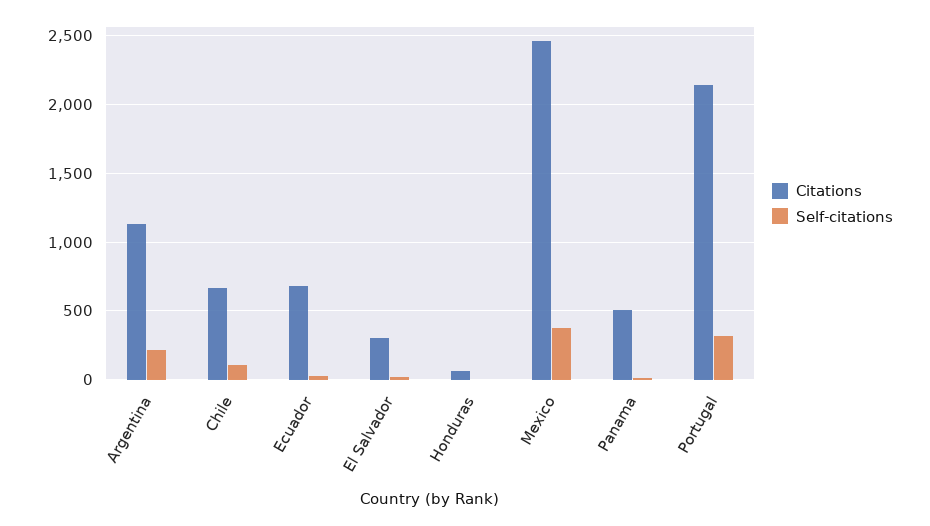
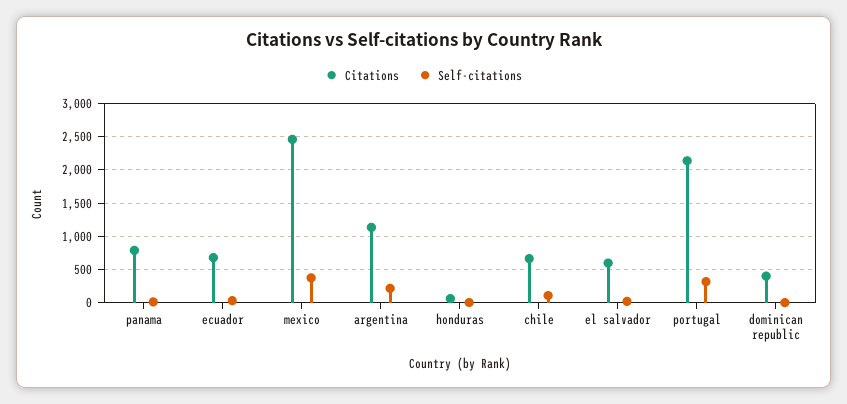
Citations, El Salvador: 300 -> 600
Citations, Panama: 500 -> 800
Citations, dominican republic: none -> 400
Self-citations, dominican republic: none -> 0

